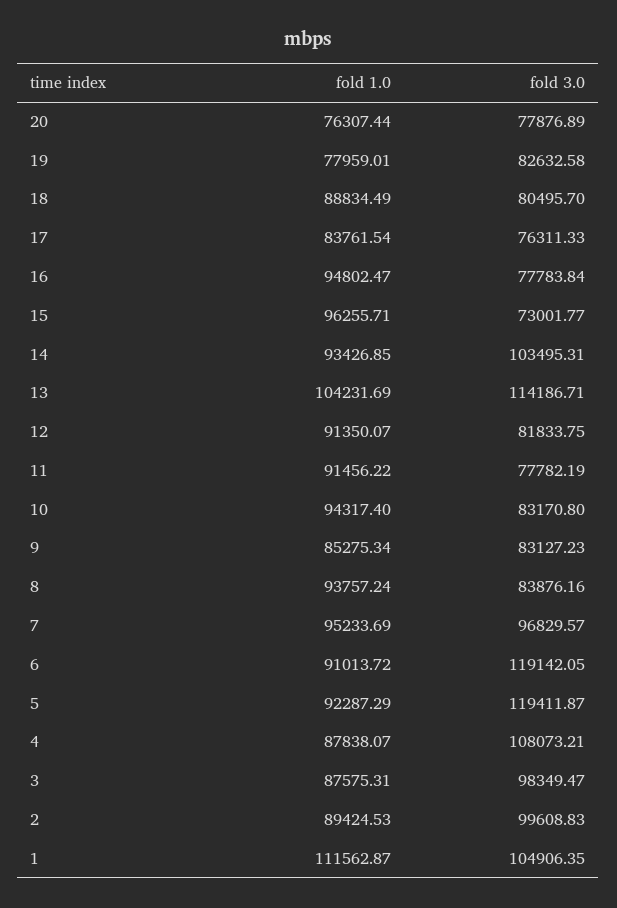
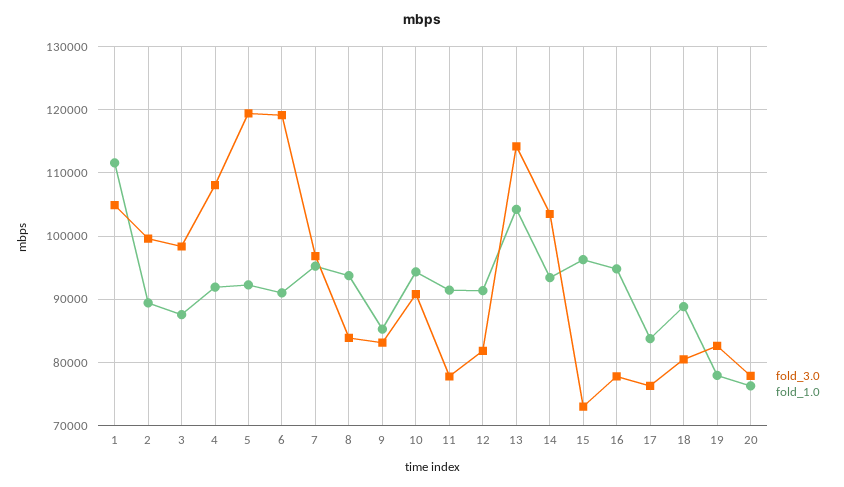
fold 3.0, 10: 83170.8 -> 91000
fold 1.0, 4: 87838.07 -> 92000

